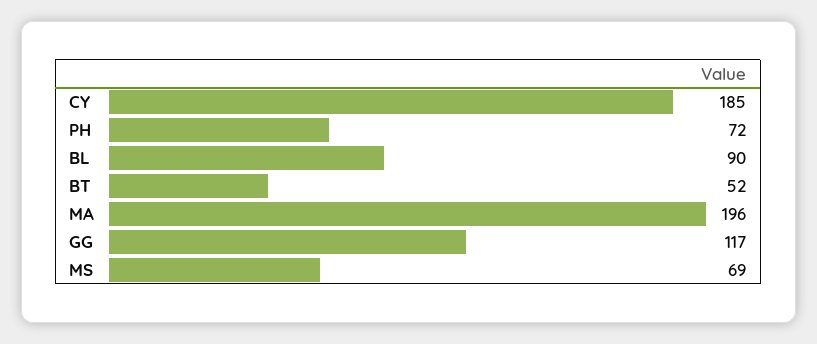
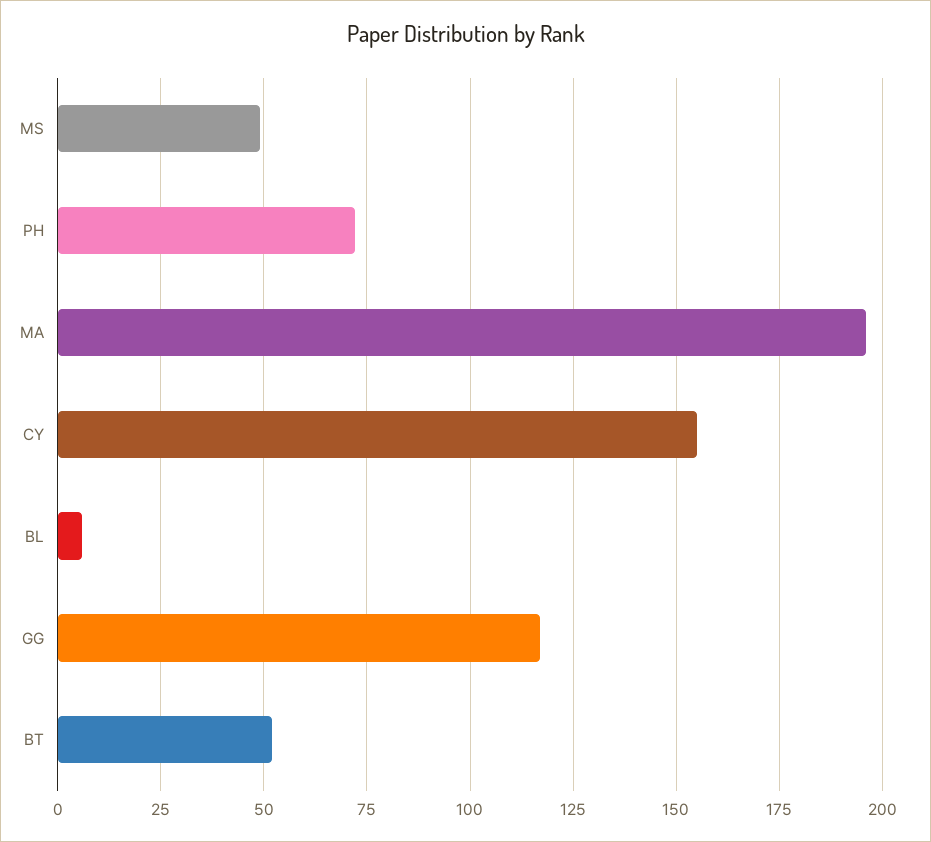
CY: 185 -> 155
BL: 90 -> 5
MS: 69 -> 50

